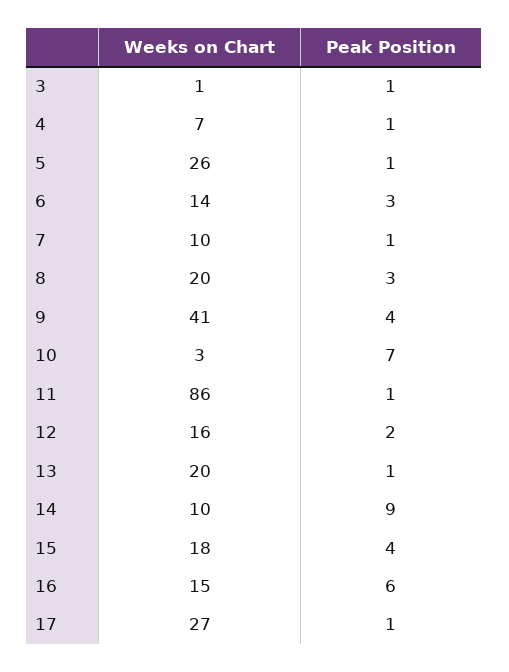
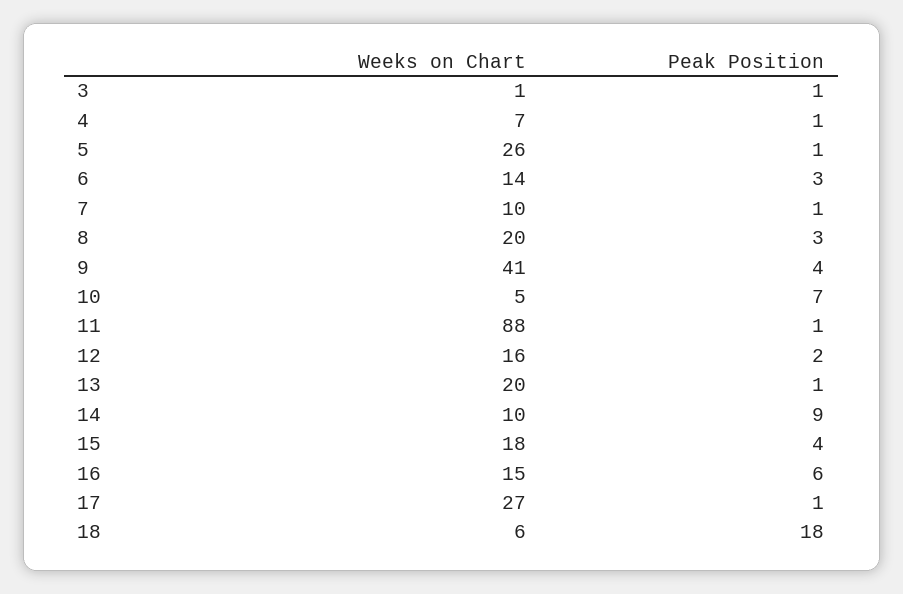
Weeks on Chart, 10: 3 -> 5
Weeks on Chart, 11: 86 -> 88
Weeks on Chart, 18: none -> 6
Peak Position, 18: none -> 18

